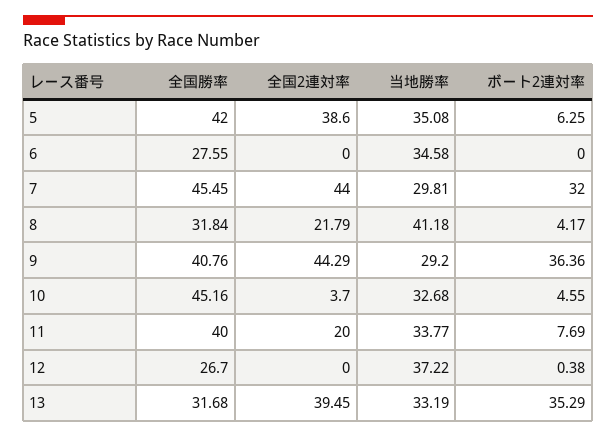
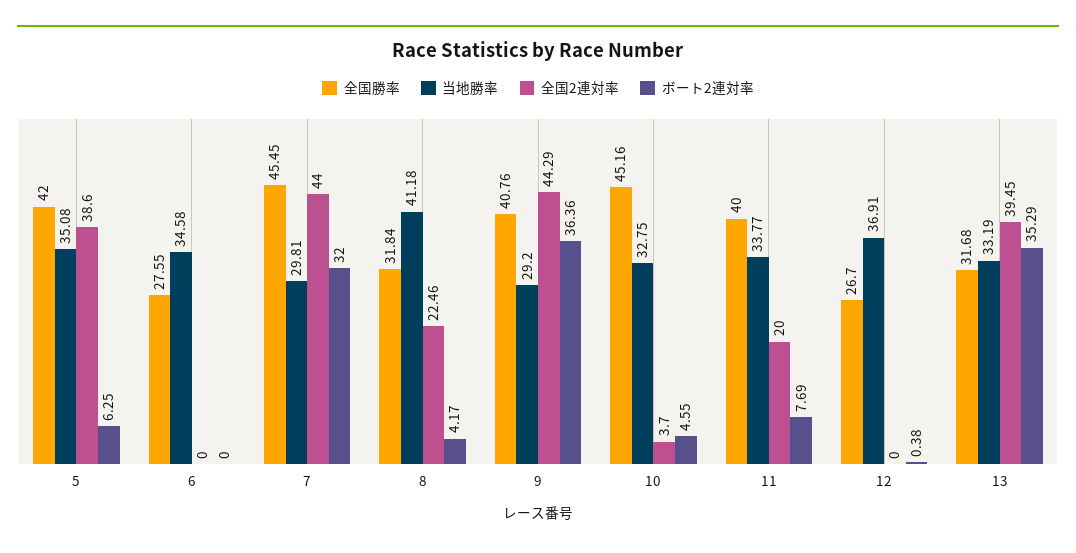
全国2連対率, 8: 21.79 -> 22.46
当地勝率, 10: 32.68 -> 32.75
当地勝率, 12: 37.22 -> 36.91

